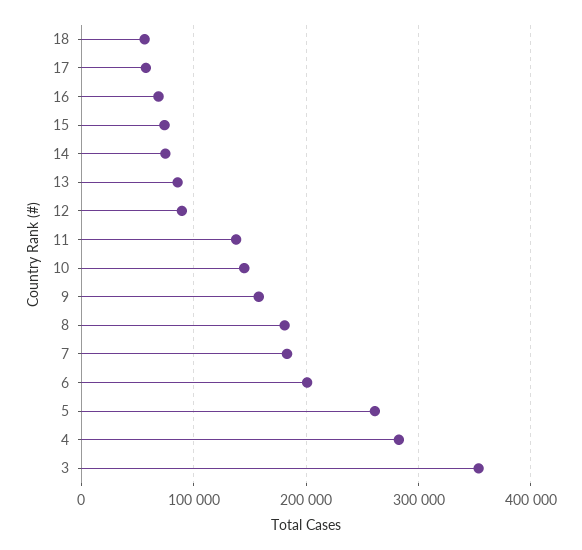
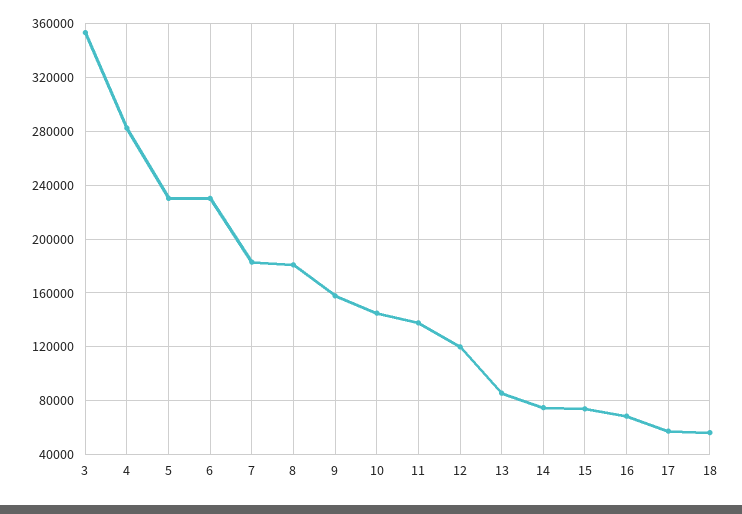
12: 90000 -> 120000
6: 200000 -> 230000
5: 260000 -> 230000

